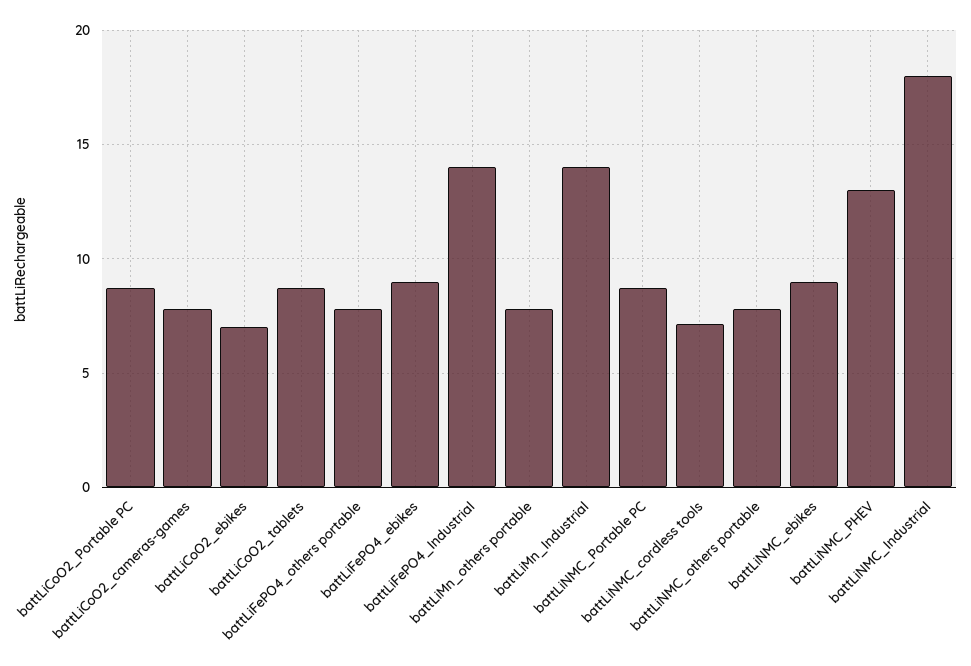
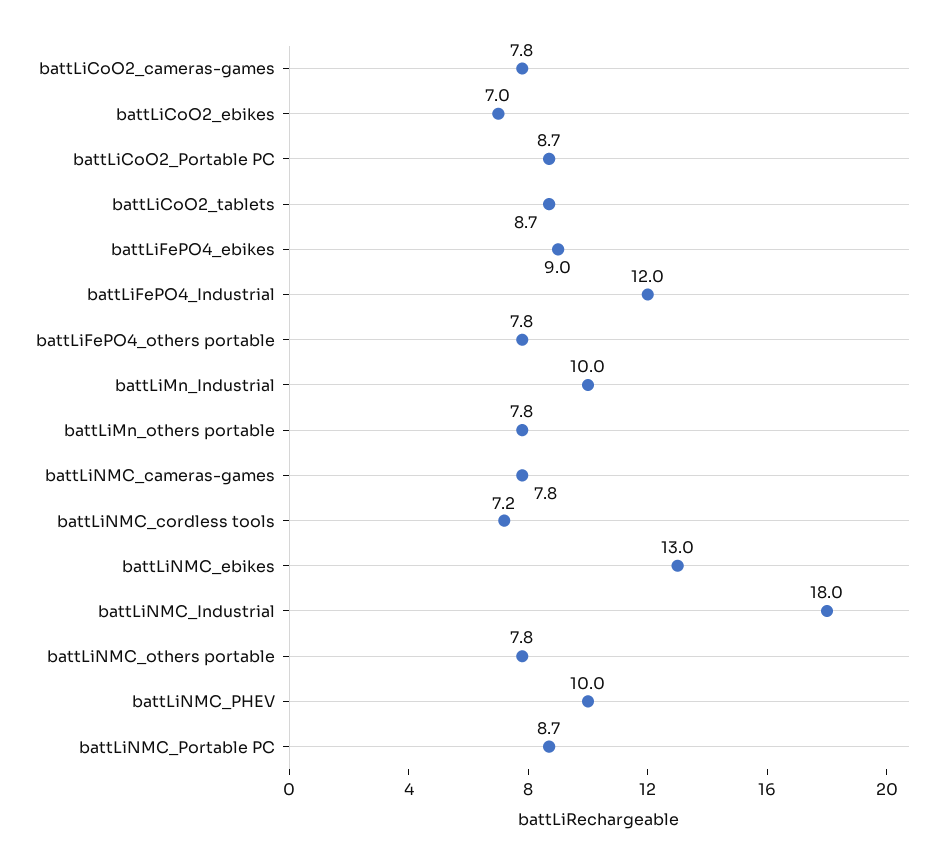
battLiFePO4_Industrial: 14 -> 12
battLiMn_Industrial: 14 -> 10
battLiNMC_ebikes: 9 -> 13
battLiNMC_PHEV: 13 -> 10
battLiNMC_cameras-games: none -> 7.8

